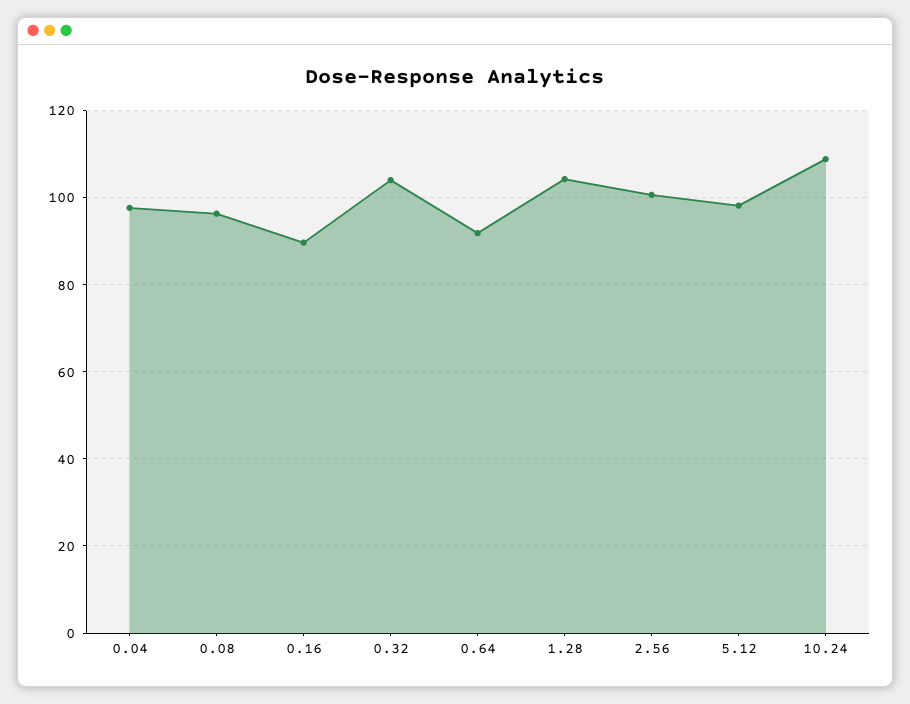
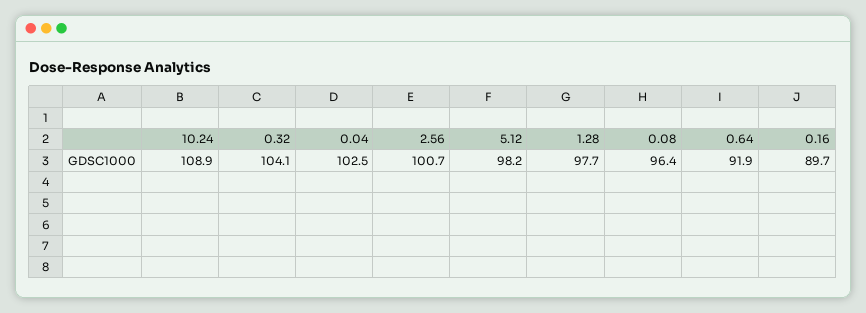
0.04: 98 -> 102.5
1.28: 104 -> 97.7

